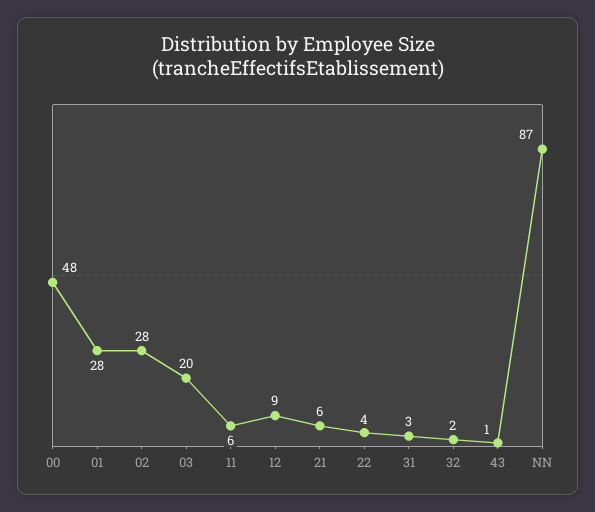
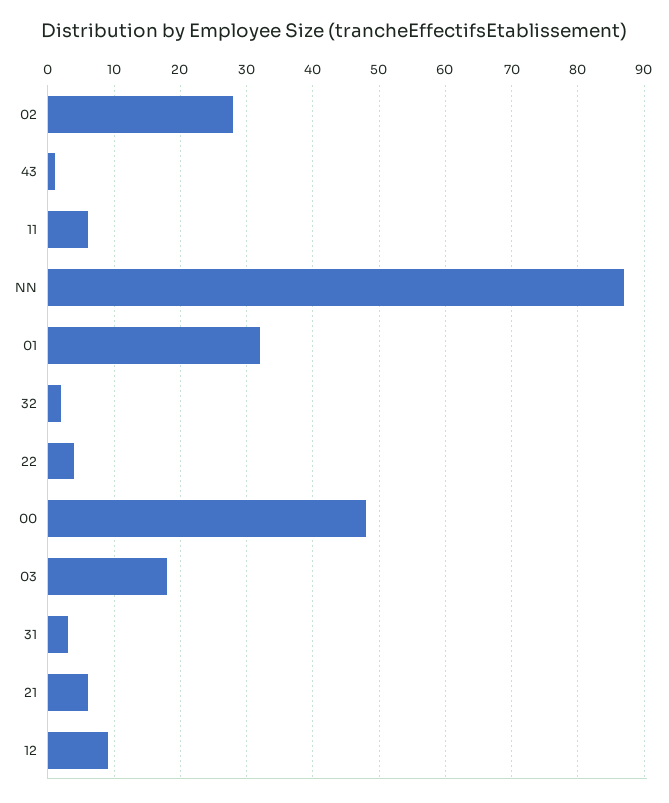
01: 28 -> 32
03: 20 -> 18

